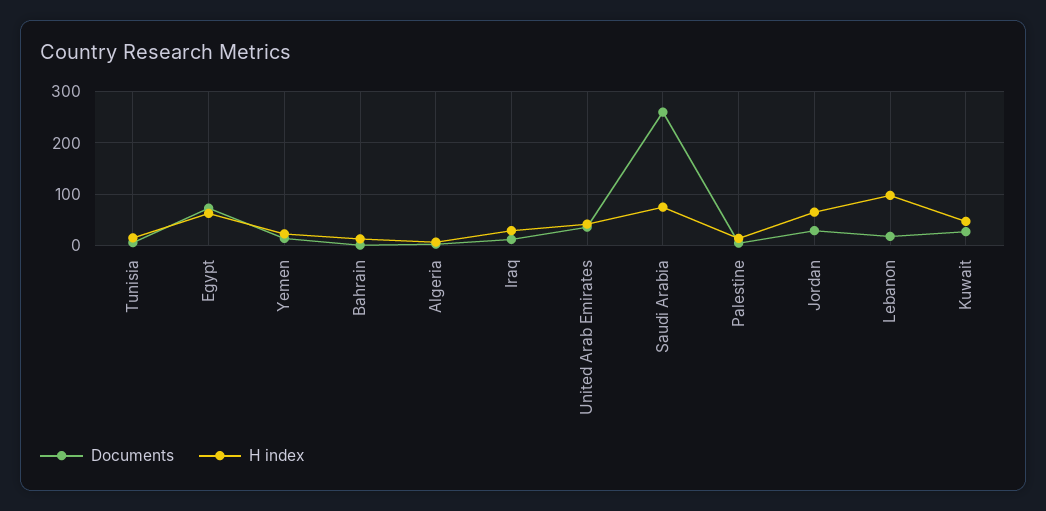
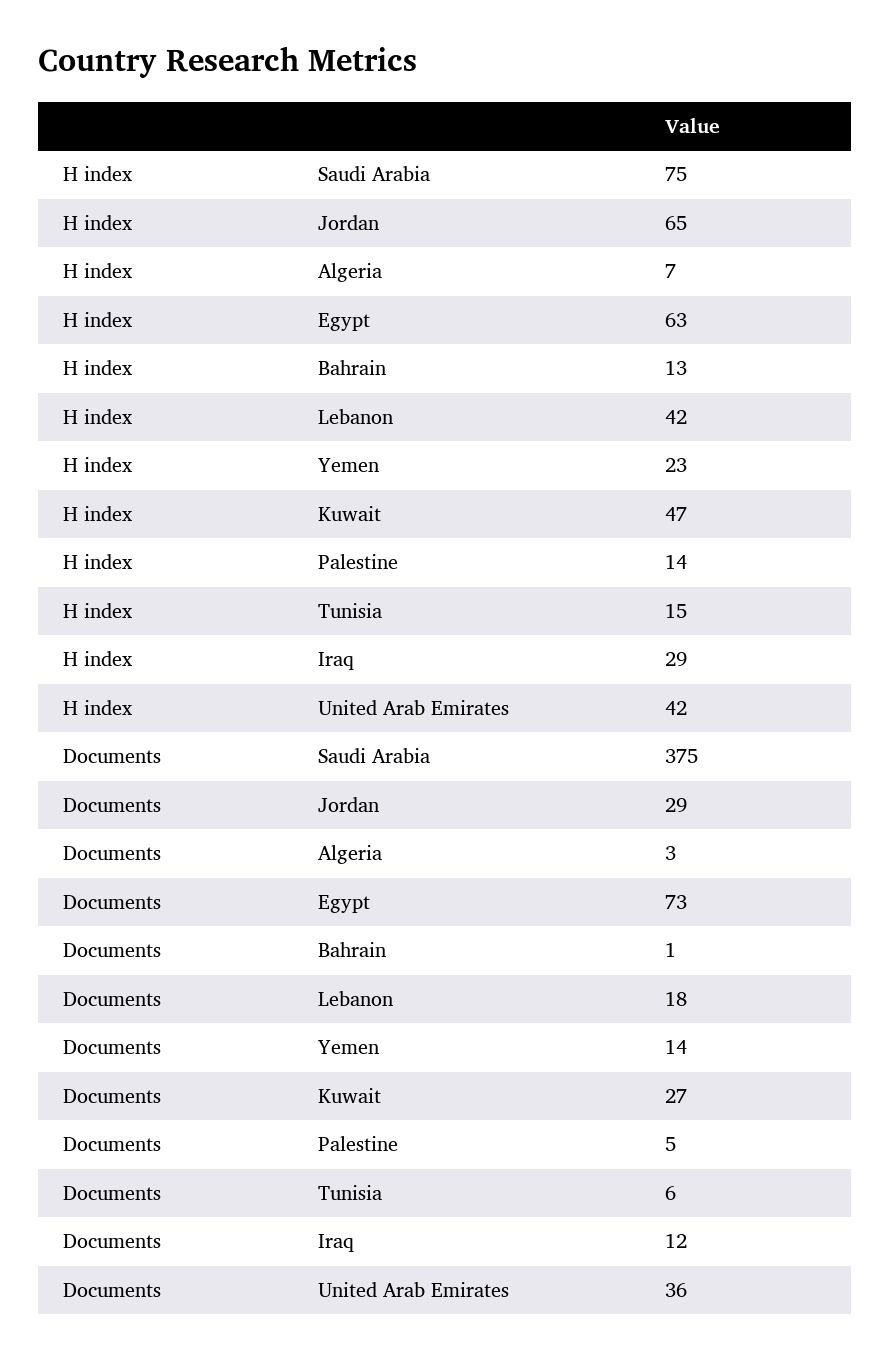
Documents, Saudi Arabia: 260 -> 375
H index, Lebanon: 100 -> 42

